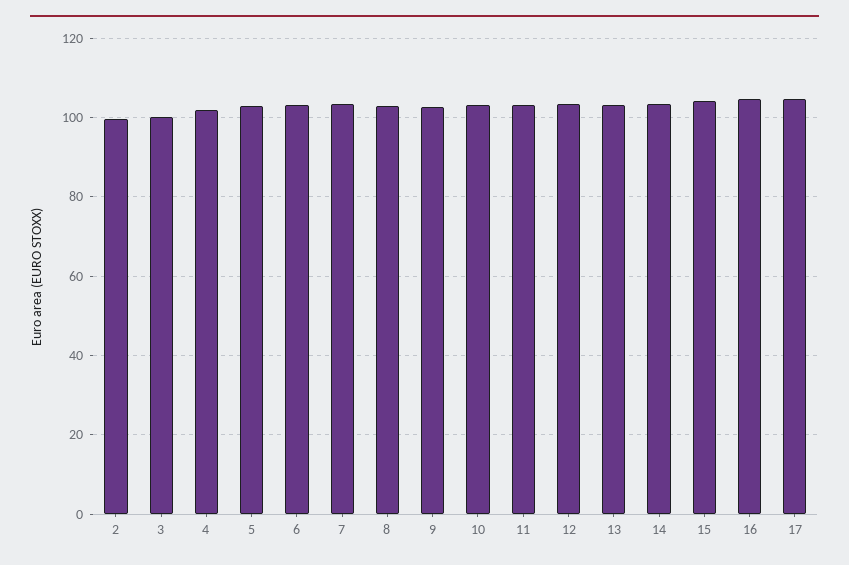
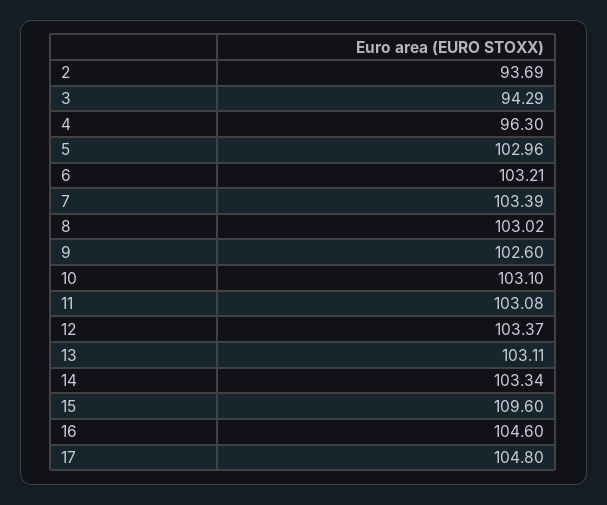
2: 100 -> 93.69
3: 100 -> 94.29
4: 102 -> 96.3
15: 104 -> 109.6

